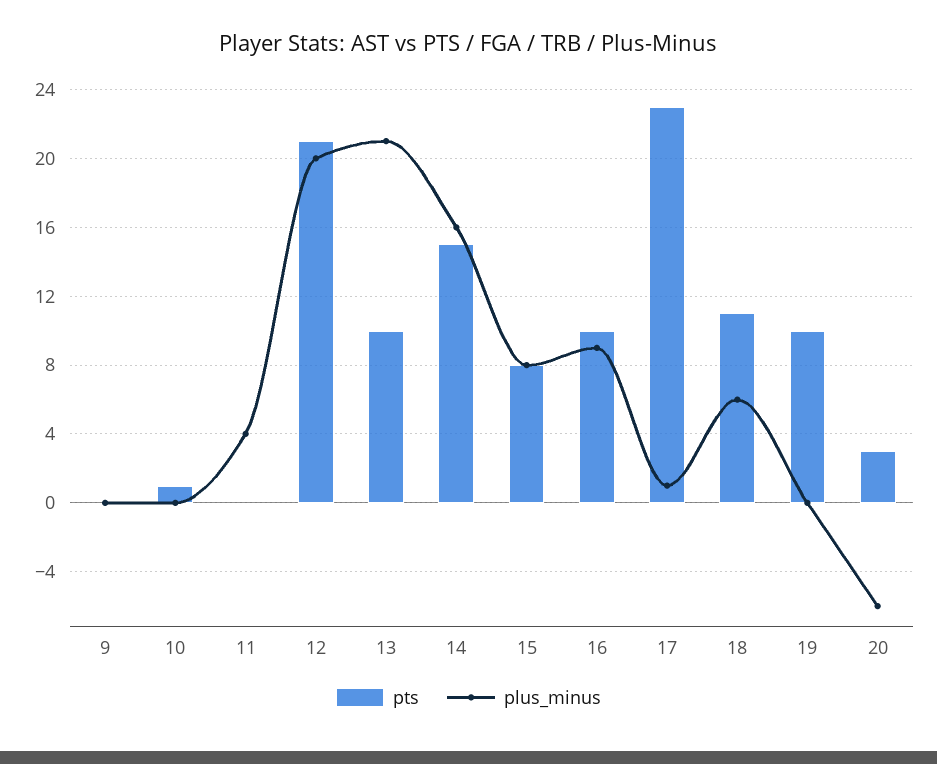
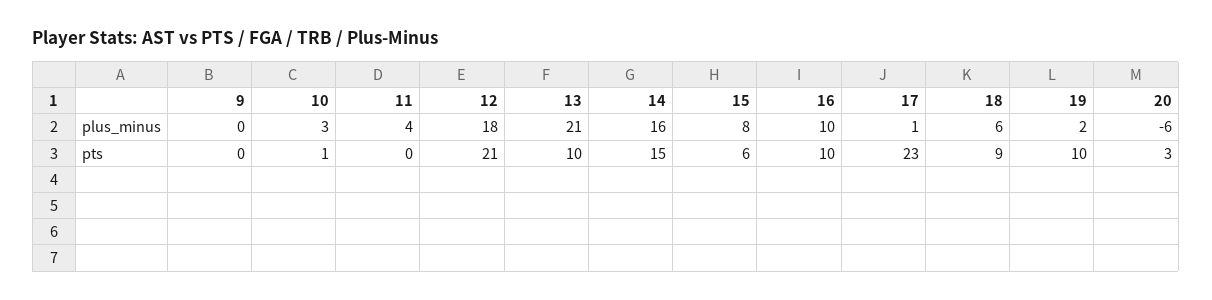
plus_minus, 10: 0 -> 3
plus_minus, 12: 20 -> 18
pts, 15: 8 -> 6
plus_minus, 16: 9 -> 10
pts, 18: 11 -> 9
plus_minus, 19: 0 -> 2

